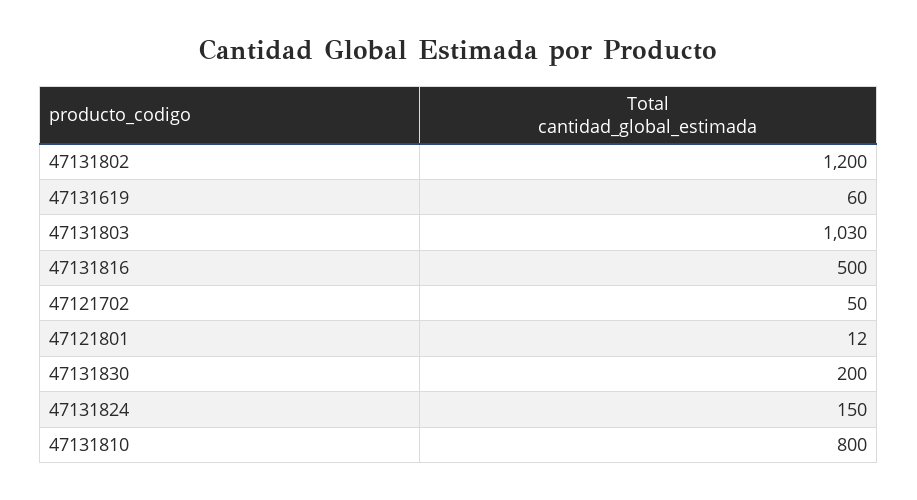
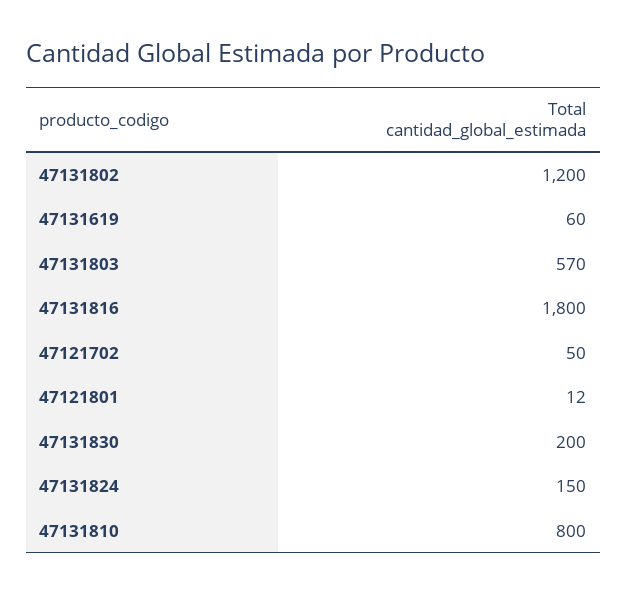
47131803: 1030 -> 570
47131816: 500 -> 1800

